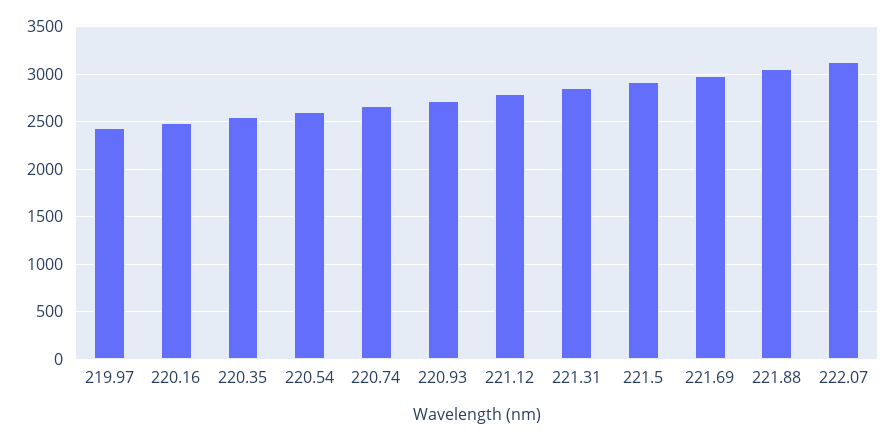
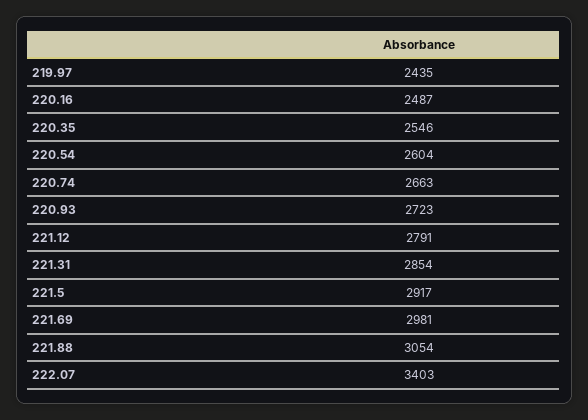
222.07: 3100 -> 3403

